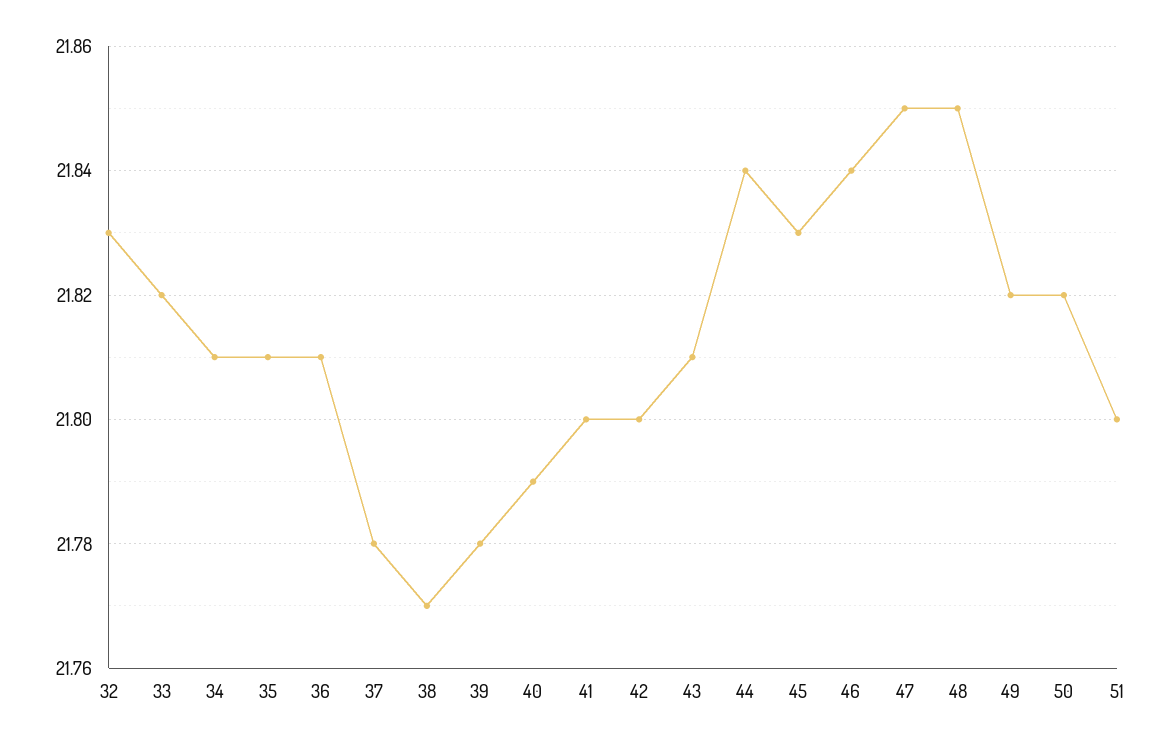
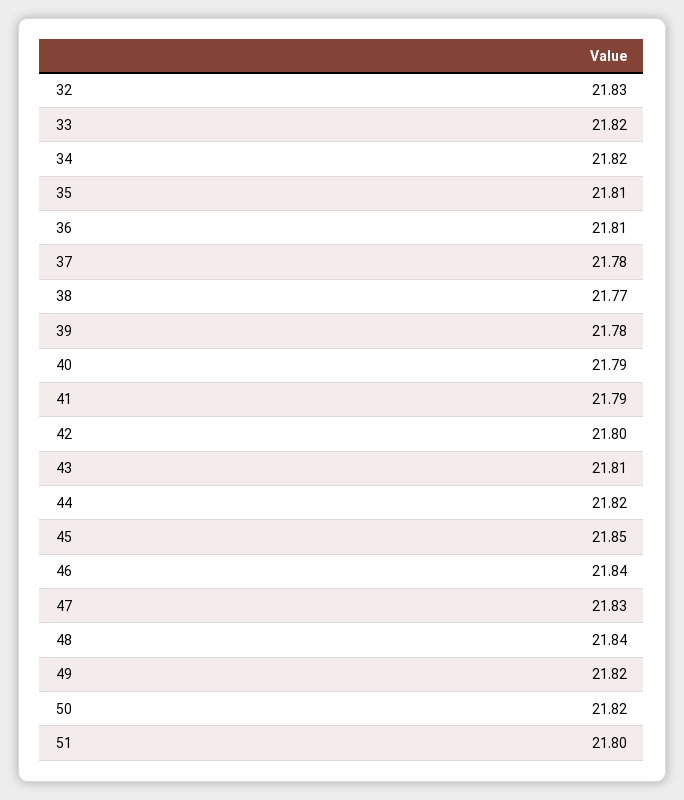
34: 21.81 -> 21.82
41: 21.8 -> 21.79
44: 21.84 -> 21.82
45: 21.83 -> 21.85
47: 21.85 -> 21.83
48: 21.85 -> 21.84

